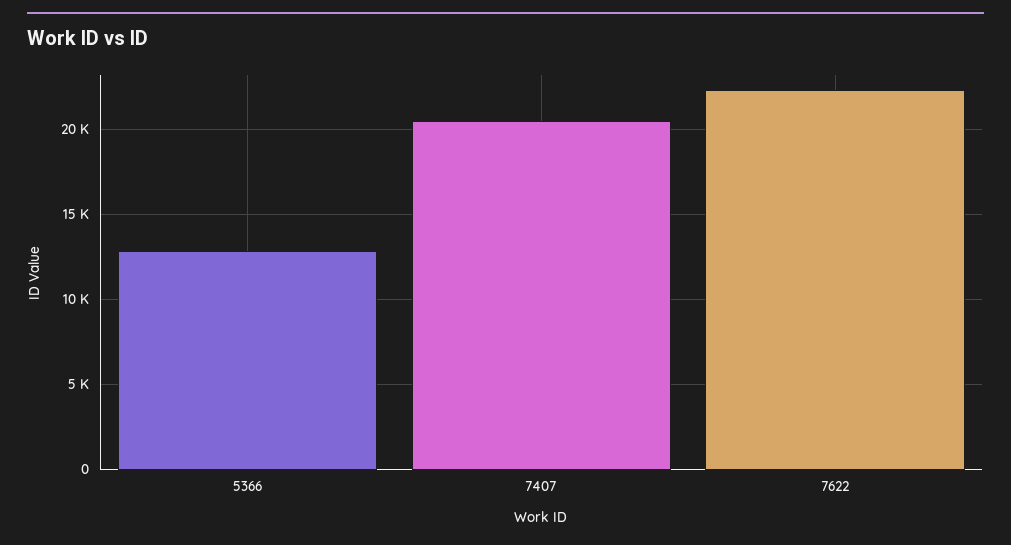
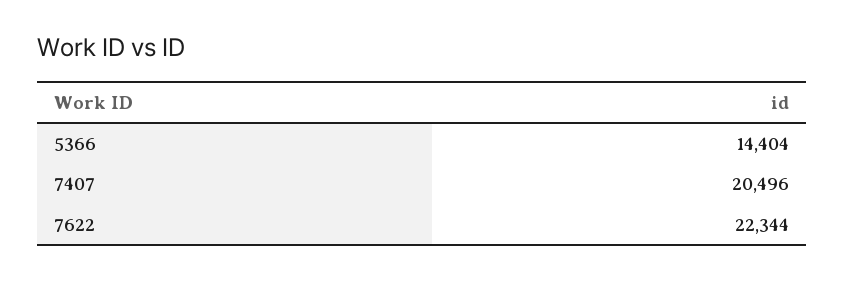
5366: 13000 -> 14404

